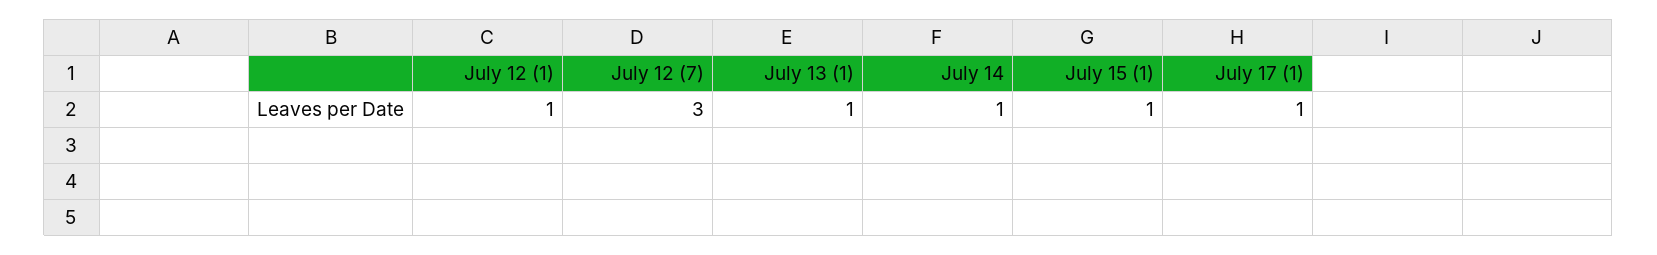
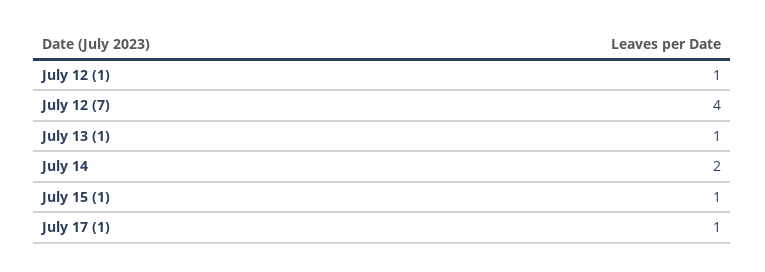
July 12 (7): 3 -> 4
July 14: 1 -> 2

